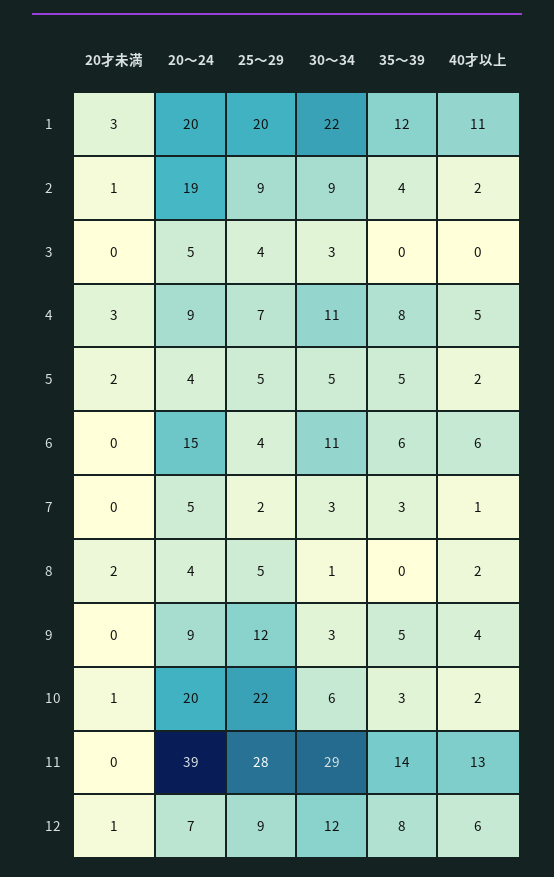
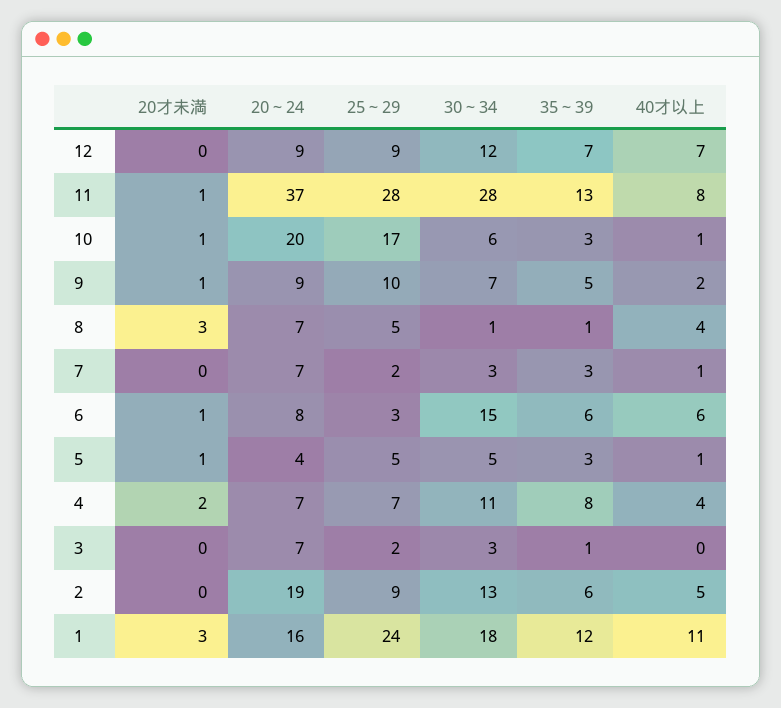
20～24, 1: 20 -> 16
25～29, 1: 20 -> 24
30～34, 1: 22 -> 18
20才未満, 2: 1 -> 0
30～34, 2: 9 -> 13
35～39, 2: 4 -> 6
40才以上, 2: 2 -> 5
20～24, 3: 5 -> 7
25～29, 3: 4 -> 2
35～39, 3: 0 -> 1
20才未満, 4: 3 -> 2
20～24, 4: 9 -> 7
40才以上, 4: 5 -> 4
20才未満, 5: 2 -> 1
35～39, 5: 5 -> 3
40才以上, 5: 2 -> 1
20才未満, 6: 0 -> 1
20～24, 6: 15 -> 8
25～29, 6: 4 -> 3
30～34, 6: 11 -> 15
20～24, 7: 5 -> 7
20才未満, 8: 2 -> 3
20～24, 8: 4 -> 7
35～39, 8: 0 -> 1
40才以上, 8: 2 -> 4
20才未満, 9: 0 -> 1
25～29, 9: 12 -> 10
30～34, 9: 3 -> 7
40才以上, 9: 4 -> 2
25～29, 10: 22 -> 17
40才以上, 10: 2 -> 1
20才未満, 11: 0 -> 1
20～24, 11: 39 -> 37
30～34, 11: 29 -> 28
35～39, 11: 14 -> 13
40才以上, 11: 13 -> 8
20才未満, 12: 1 -> 0
20～24, 12: 7 -> 9
35～39, 12: 8 -> 7
40才以上, 12: 6 -> 7

